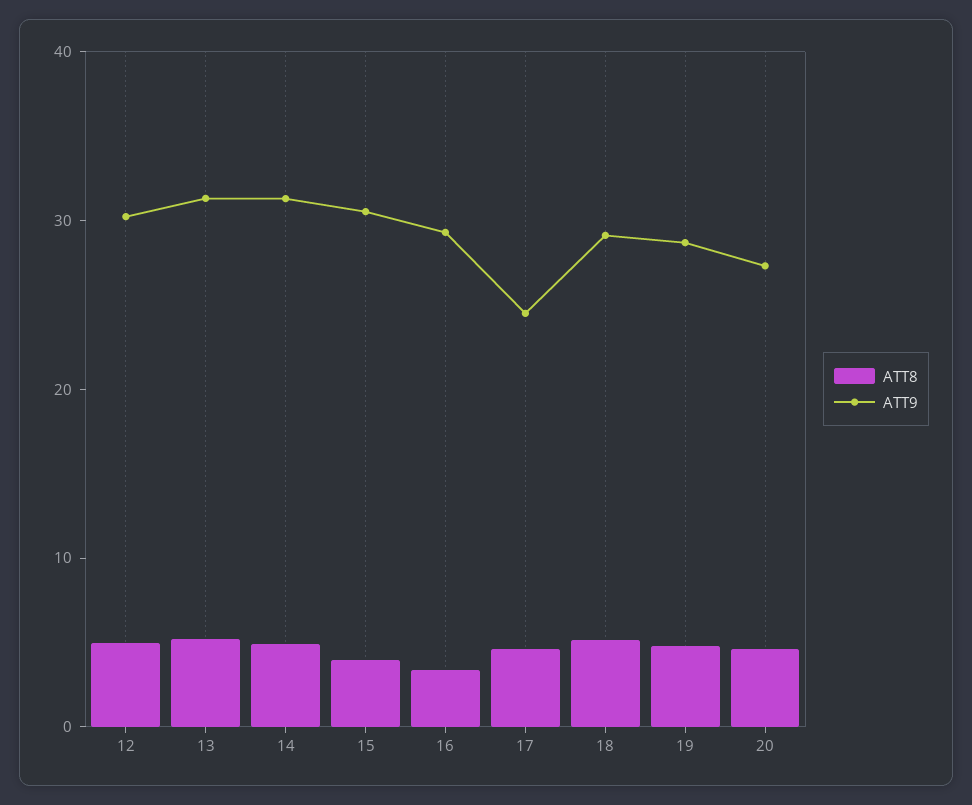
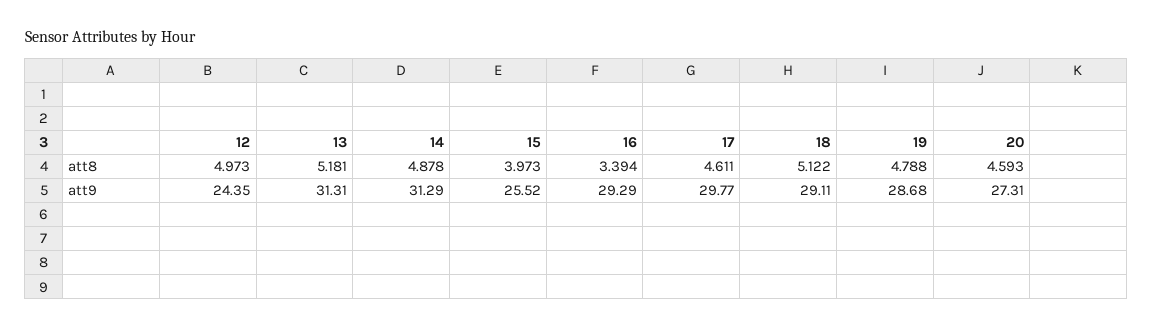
ATT9, 12: 30 -> 24.35
ATT9, 15: 30 -> 25.52
ATT9, 17: 24 -> 29.77

